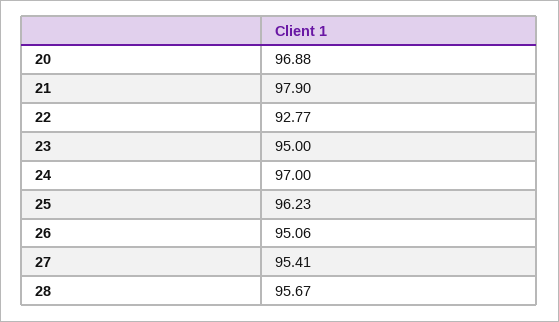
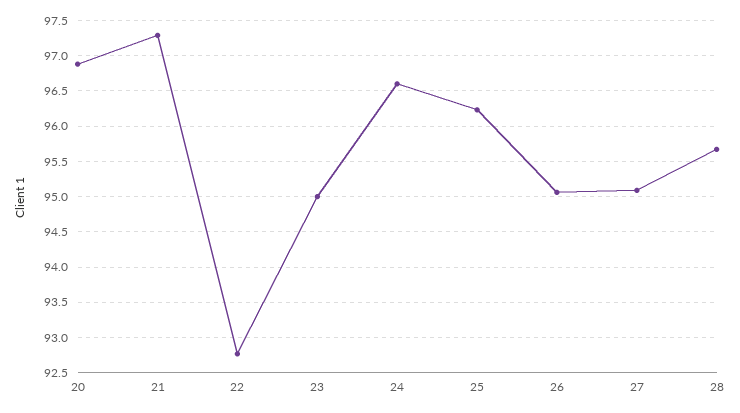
21: 97.9 -> 97.3
24: 97 -> 96.6
27: 95.41 -> 95.1

